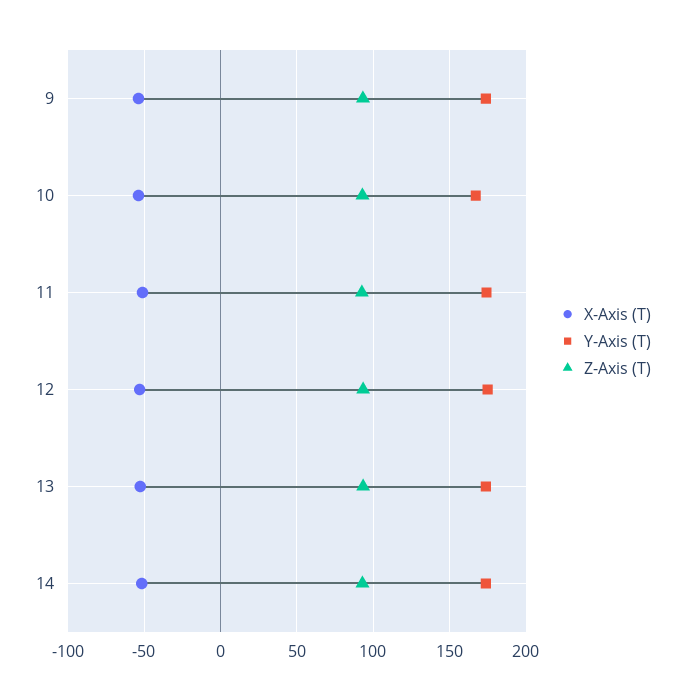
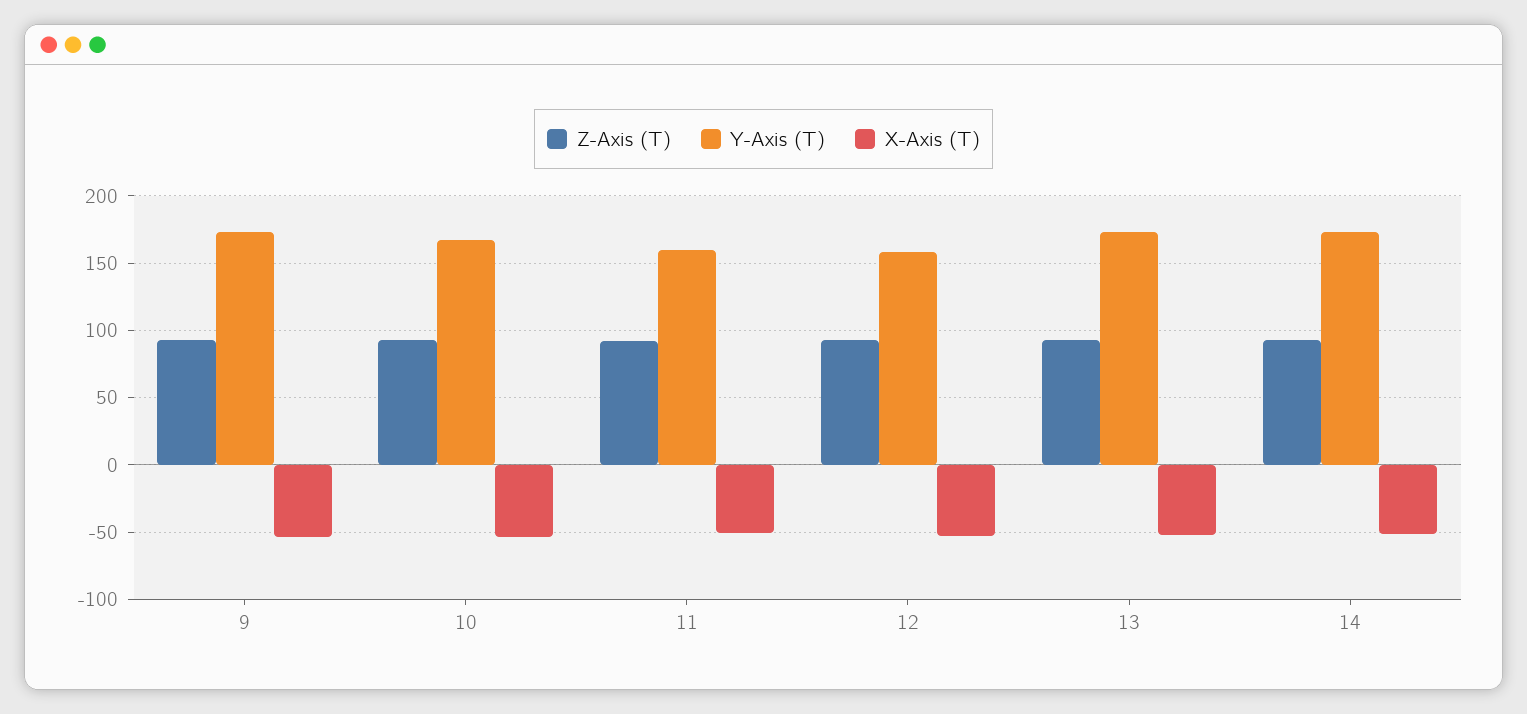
Y-Axis (T), 11: 175 -> 160
Y-Axis (T), 12: 175 -> 160

